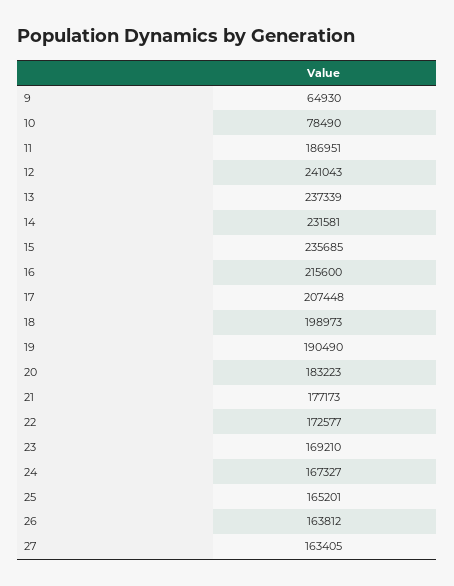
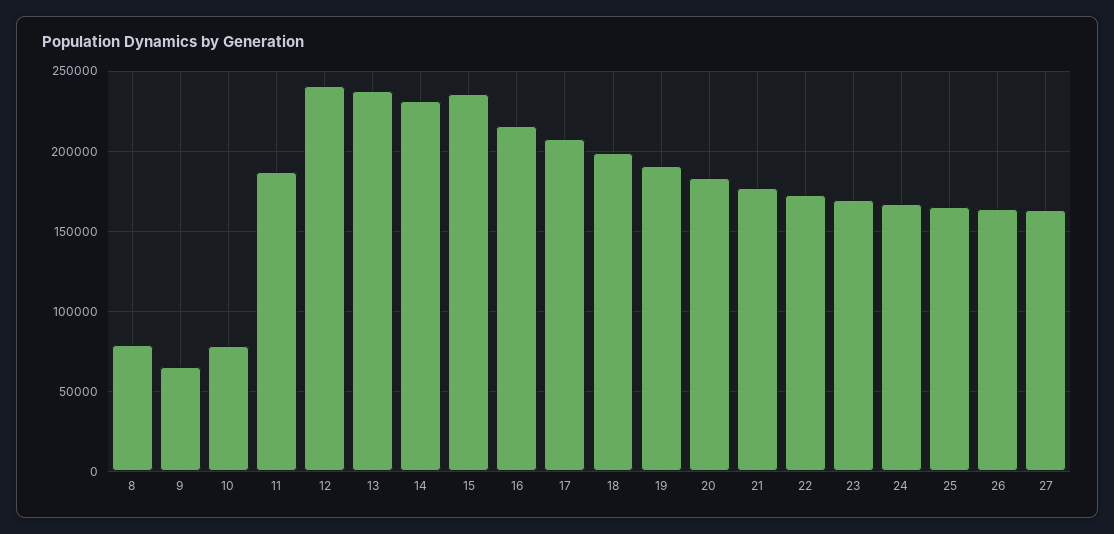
8: none -> 80000

